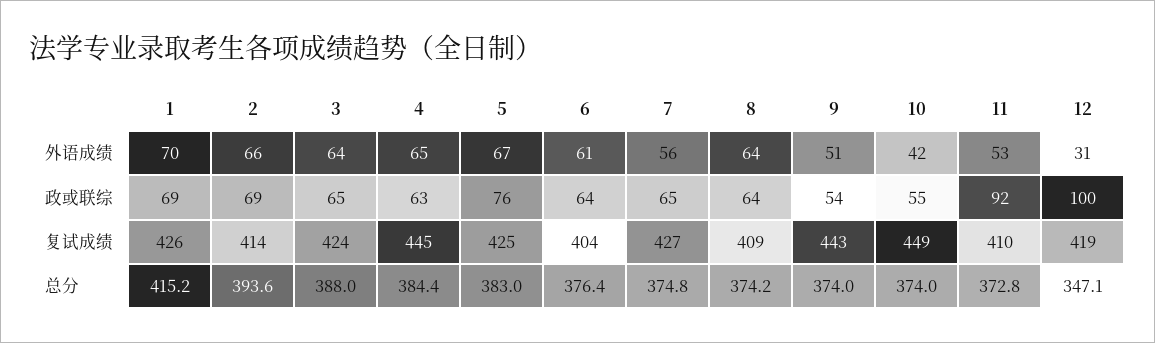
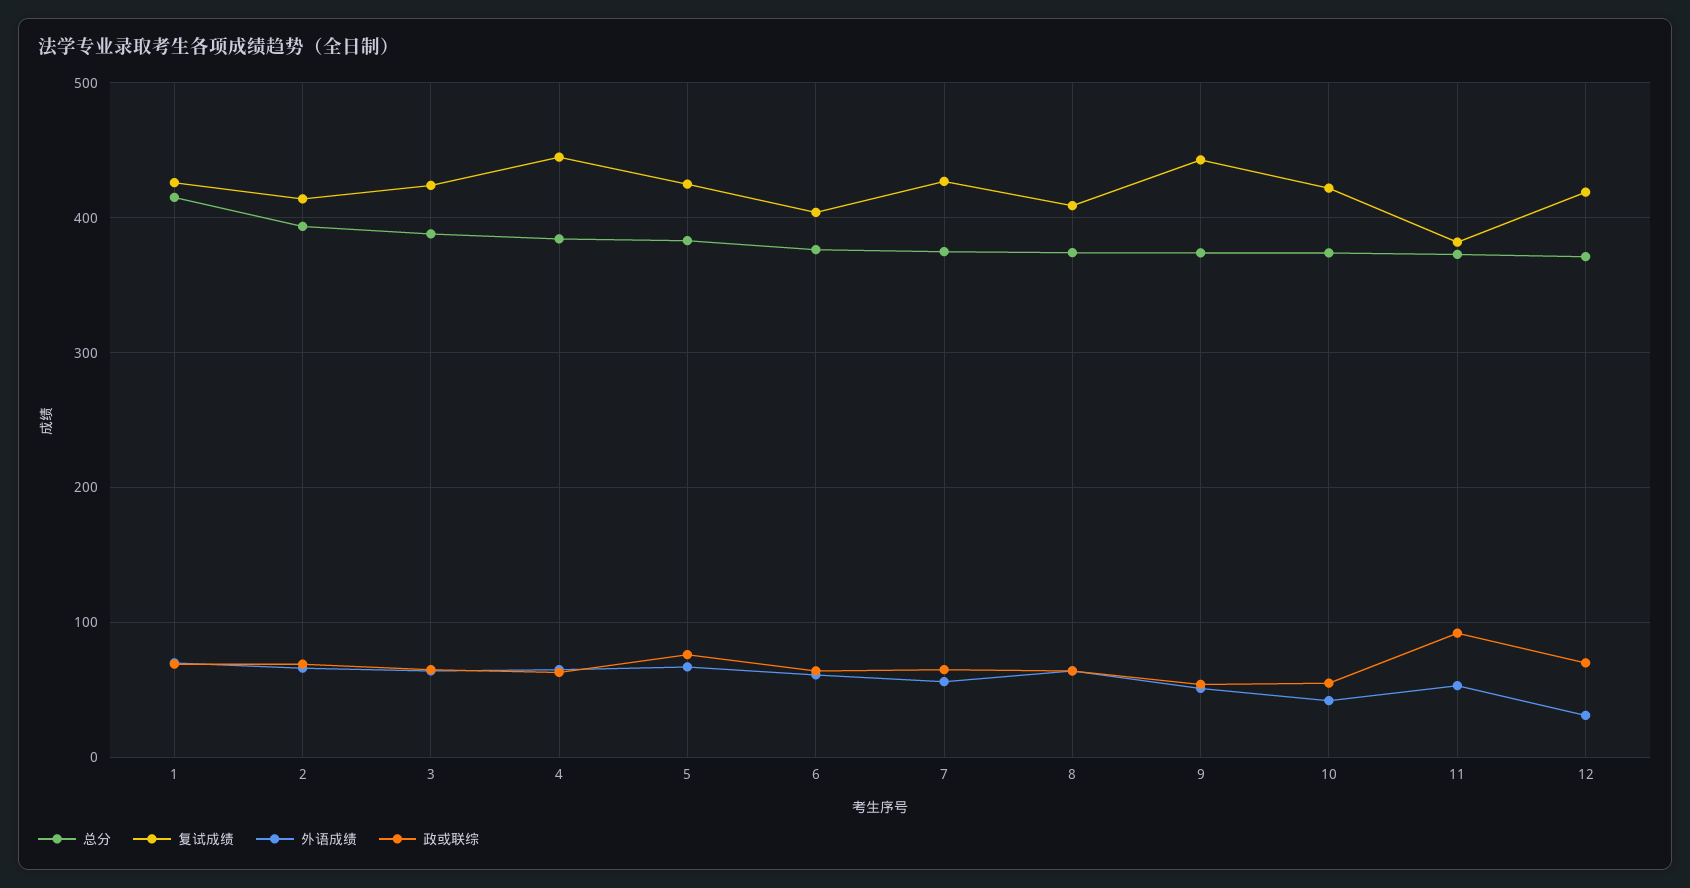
政或联综, 12: 100 -> 70
复试成绩, 10: 449 -> 420
复试成绩, 11: 410 -> 380
总分, 12: 347.1 -> 370

